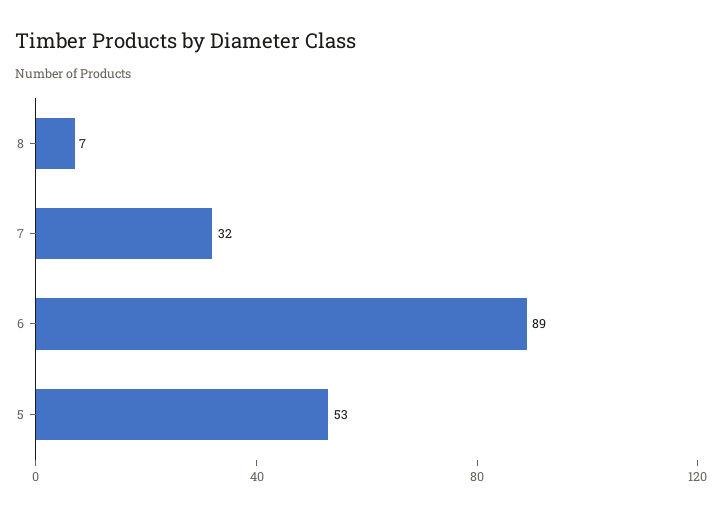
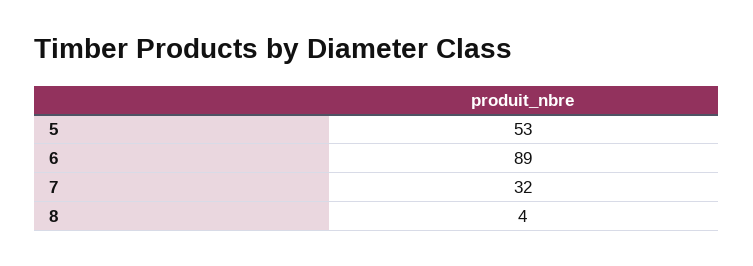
8: 7 -> 4

